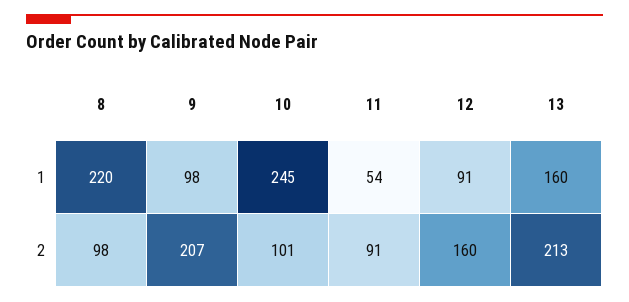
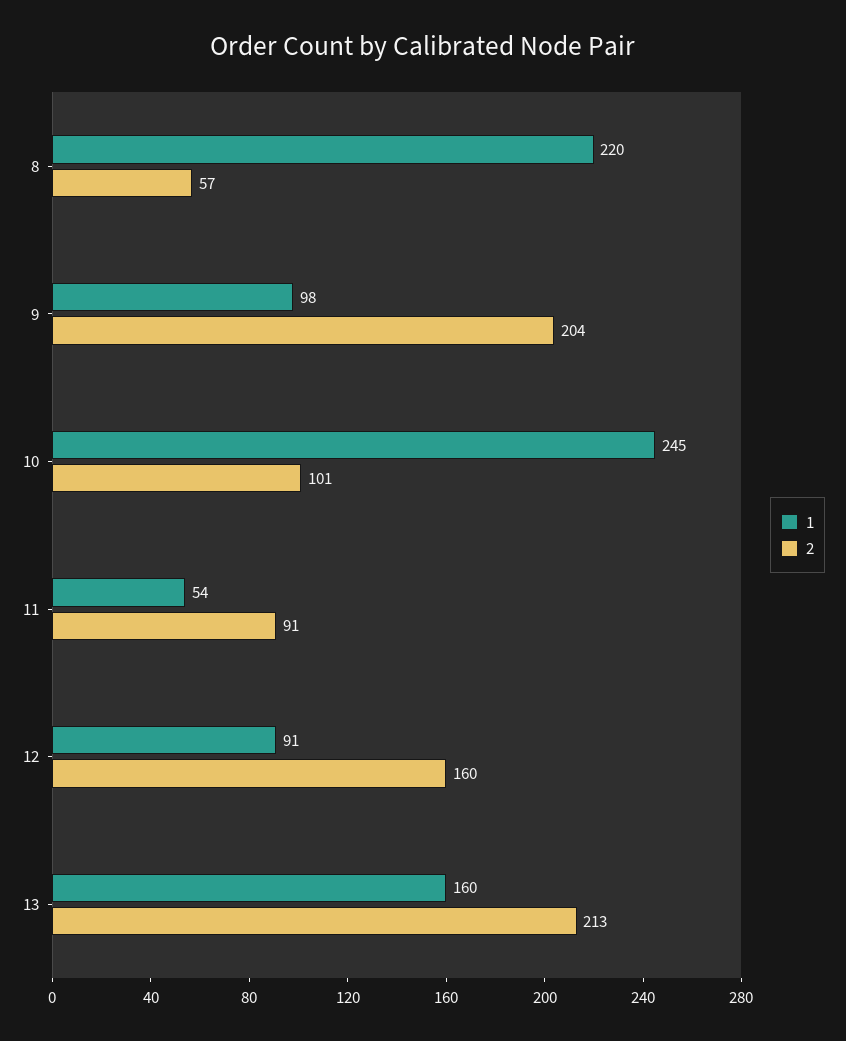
2, 8: 98 -> 57
2, 9: 207 -> 204

